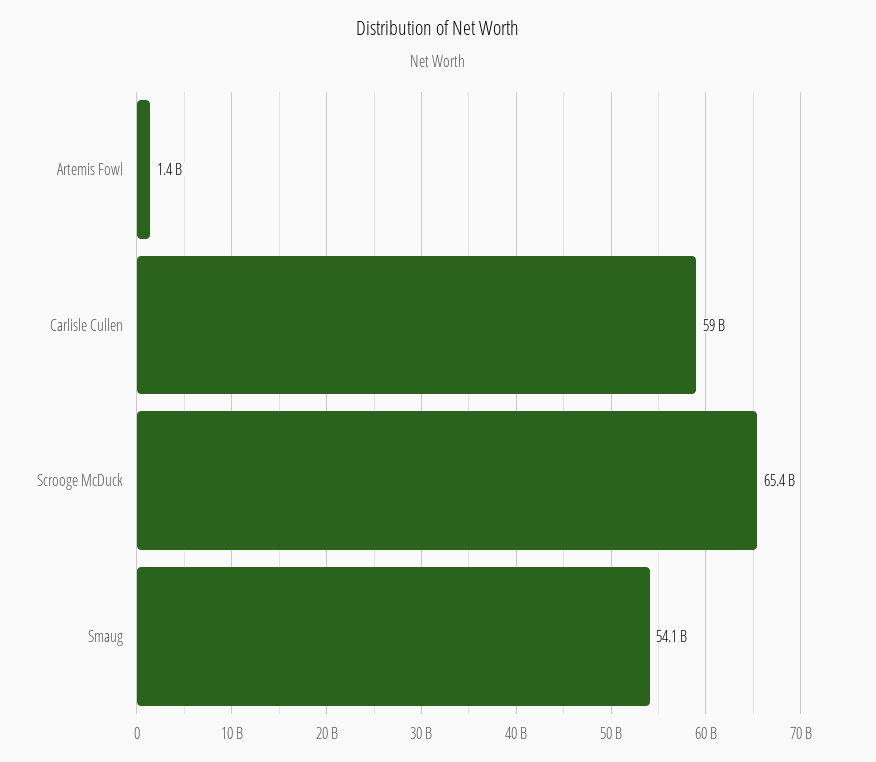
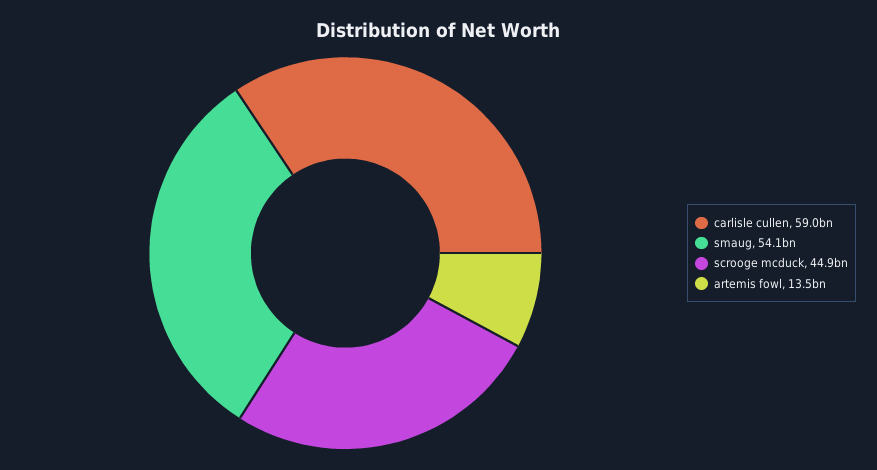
Artemis Fowl: 1400000000 -> 13500000000
Scrooge McDuck: 65400000000 -> 44900000000

